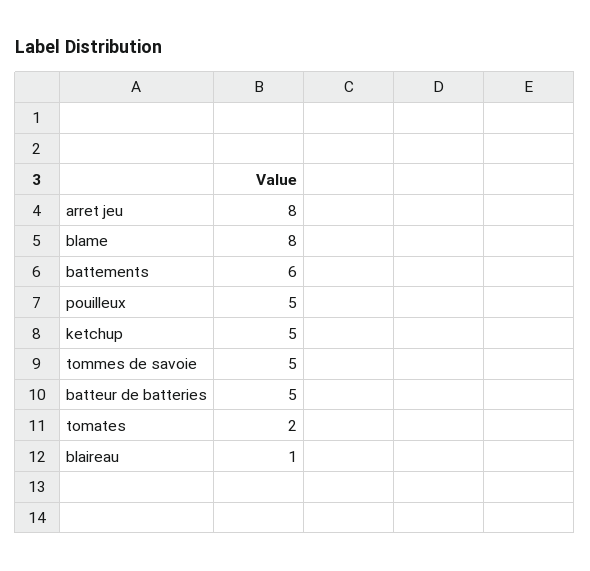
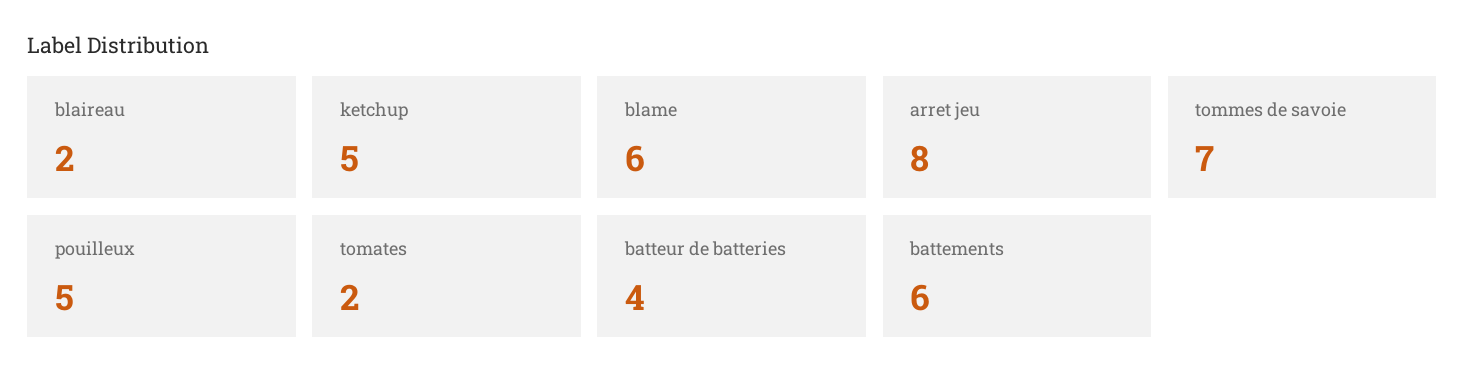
blame: 8 -> 6
tommes de savoie: 5 -> 7
batteur de batteries: 5 -> 4
blaireau: 1 -> 2

